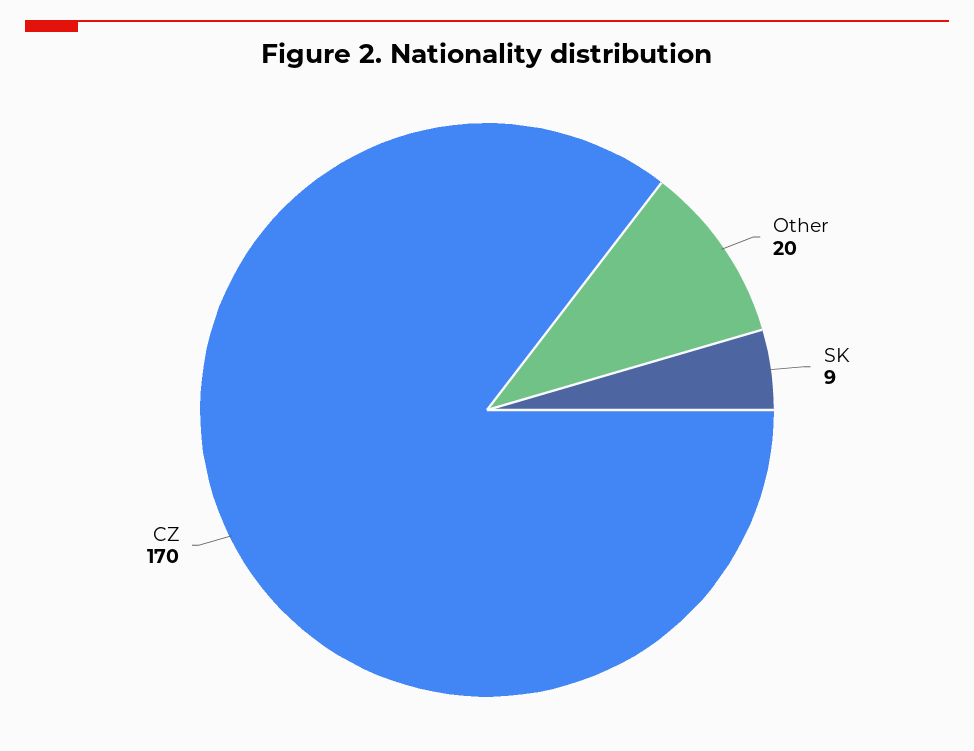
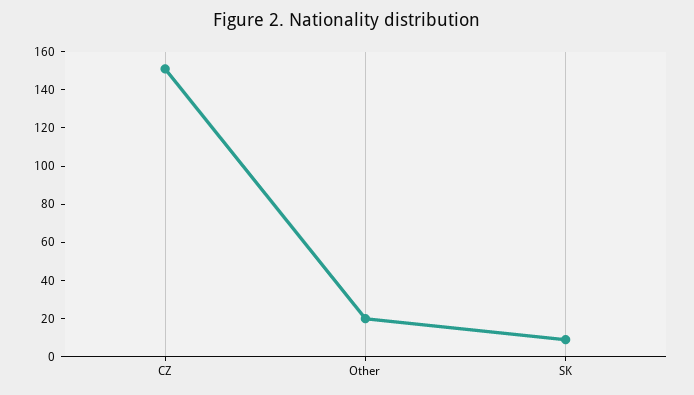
CZ: 170 -> 150

